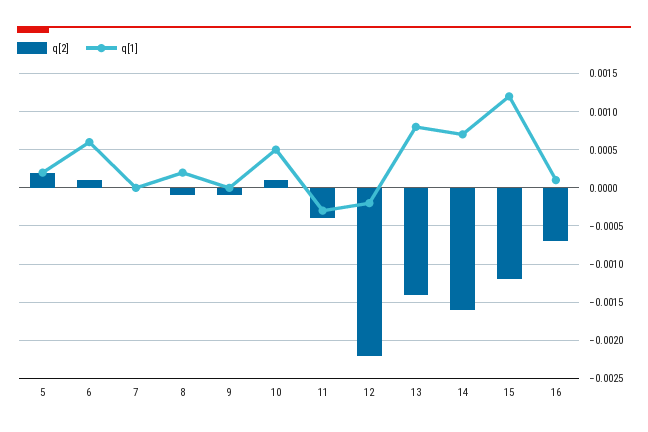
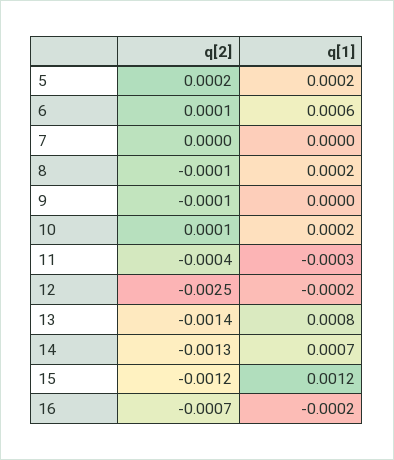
q[1], 10: 0.0005 -> 0.0002
q[2], 12: -0.0022 -> -0.0025
q[2], 14: -0.0016 -> -0.0013
q[1], 16: 0.0001 -> -0.0002

